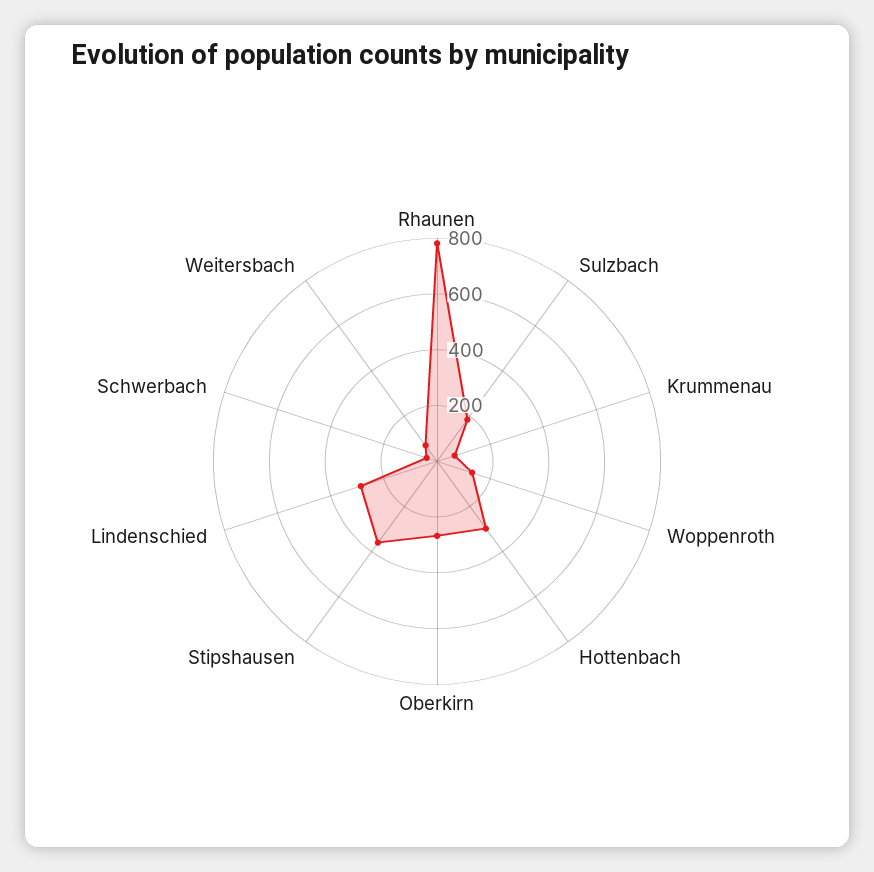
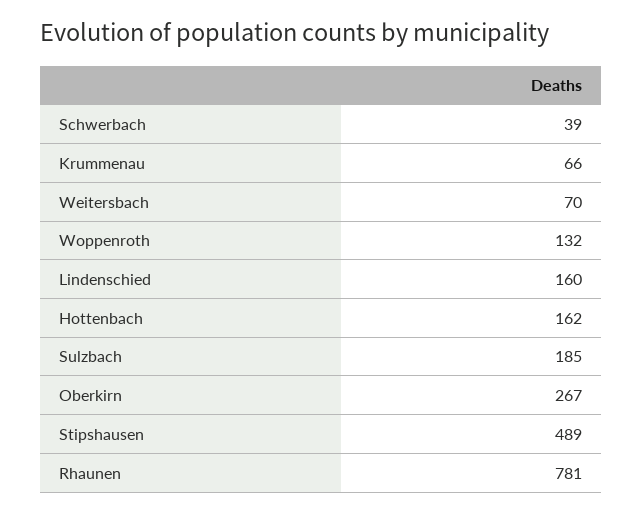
Hottenbach: 300 -> 162
Stipshausen: 350 -> 489
Lindenschied: 300 -> 160

